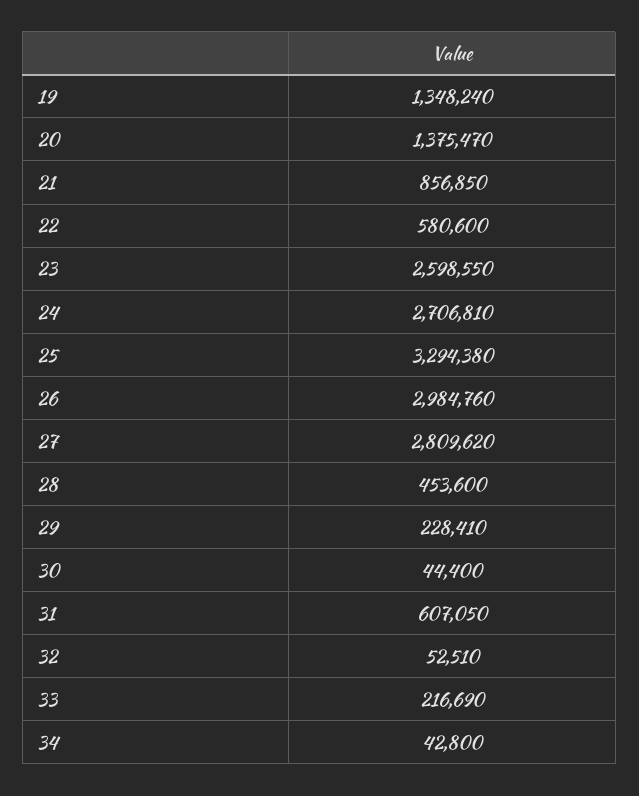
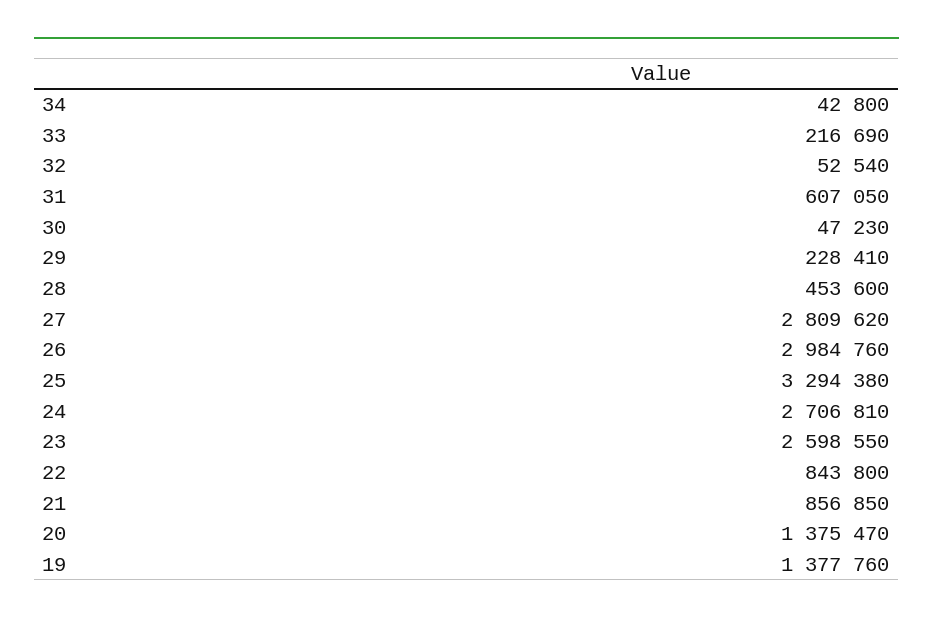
19: 1348240 -> 1377760
22: 580600 -> 843800
30: 44400 -> 47230
32: 52510 -> 52540

